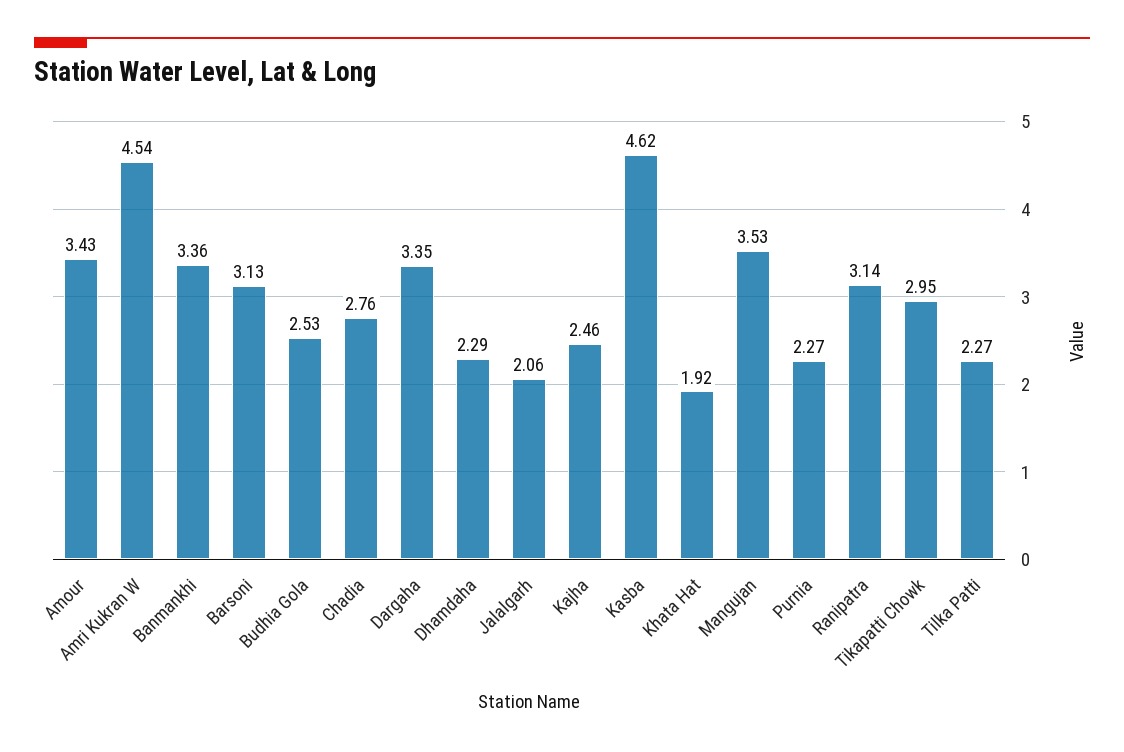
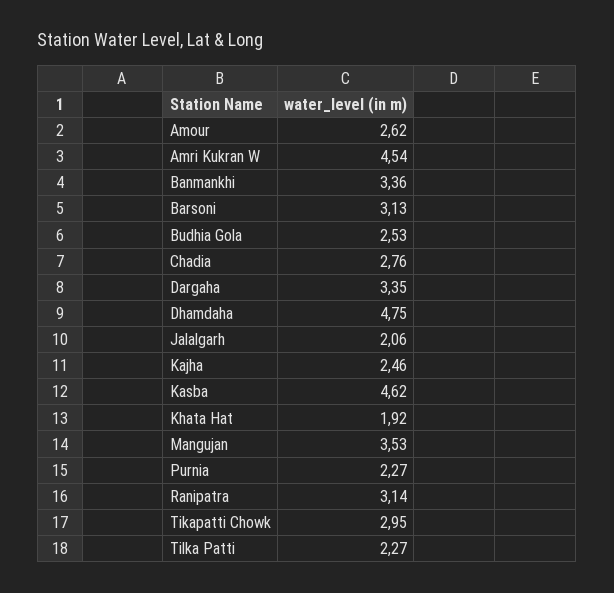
Amour: 3.43 -> 2.62
Dhamdaha: 2.29 -> 4.75

